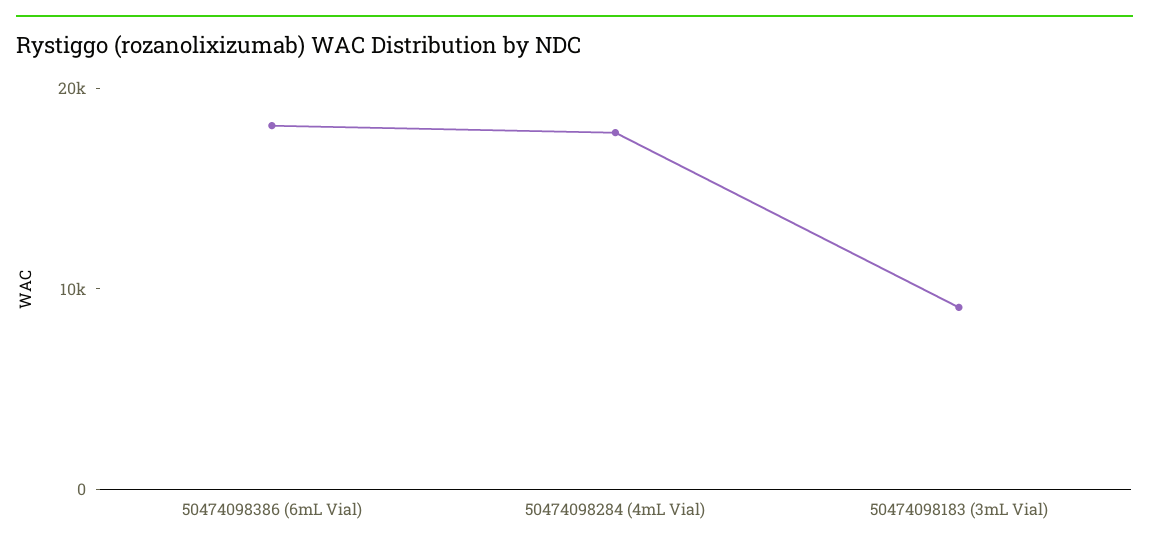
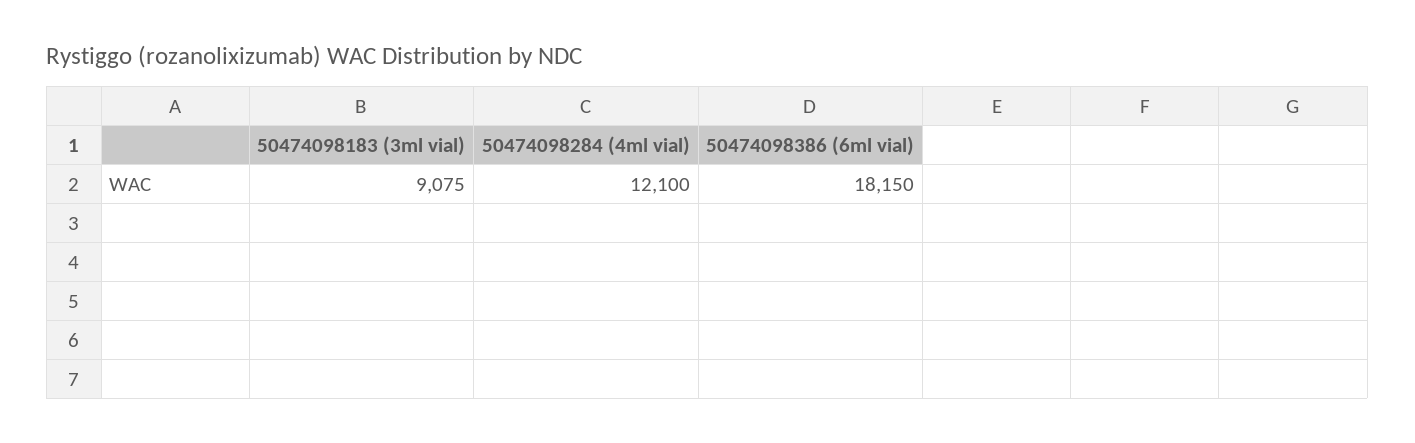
50474098284 (4mL Vial): 18000 -> 12100

